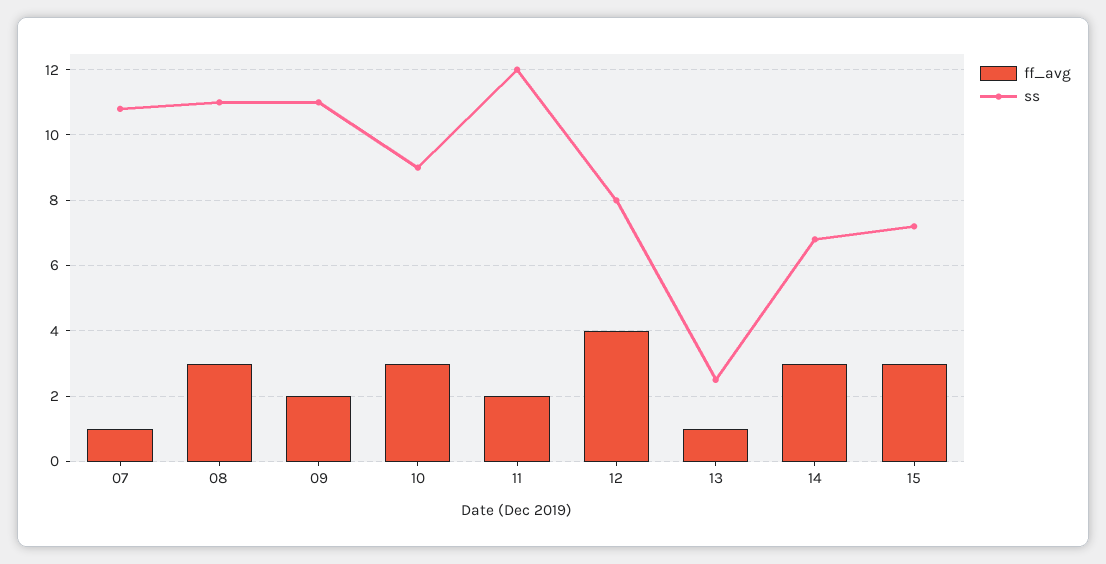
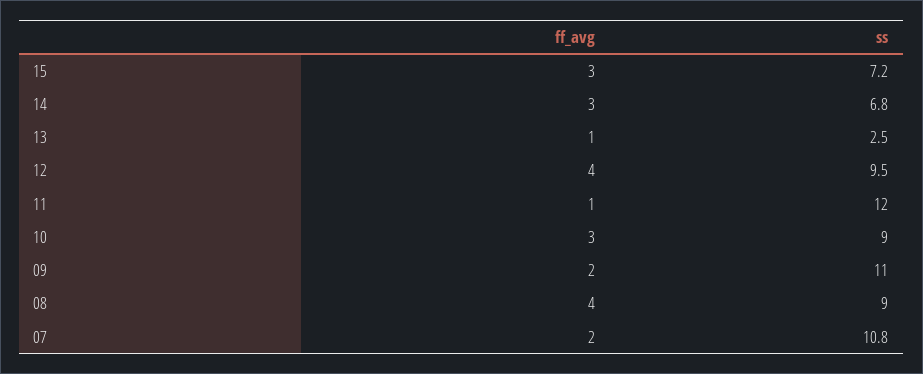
ff_avg, 07: 1 -> 2
ff_avg, 08: 3 -> 4
ss, 08: 11 -> 9
ff_avg, 11: 2 -> 1
ss, 12: 8 -> 9.5

